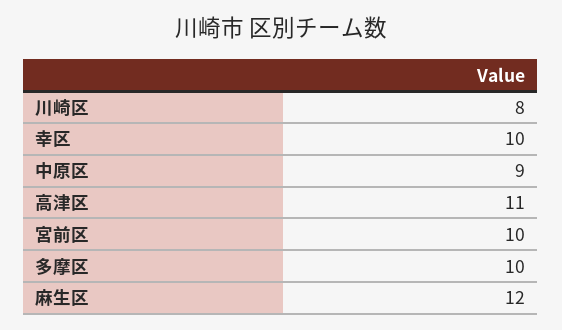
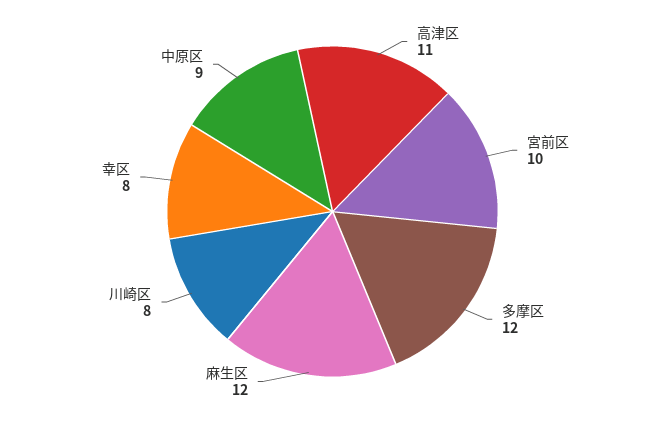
幸区: 10 -> 8
多摩区: 10 -> 12

